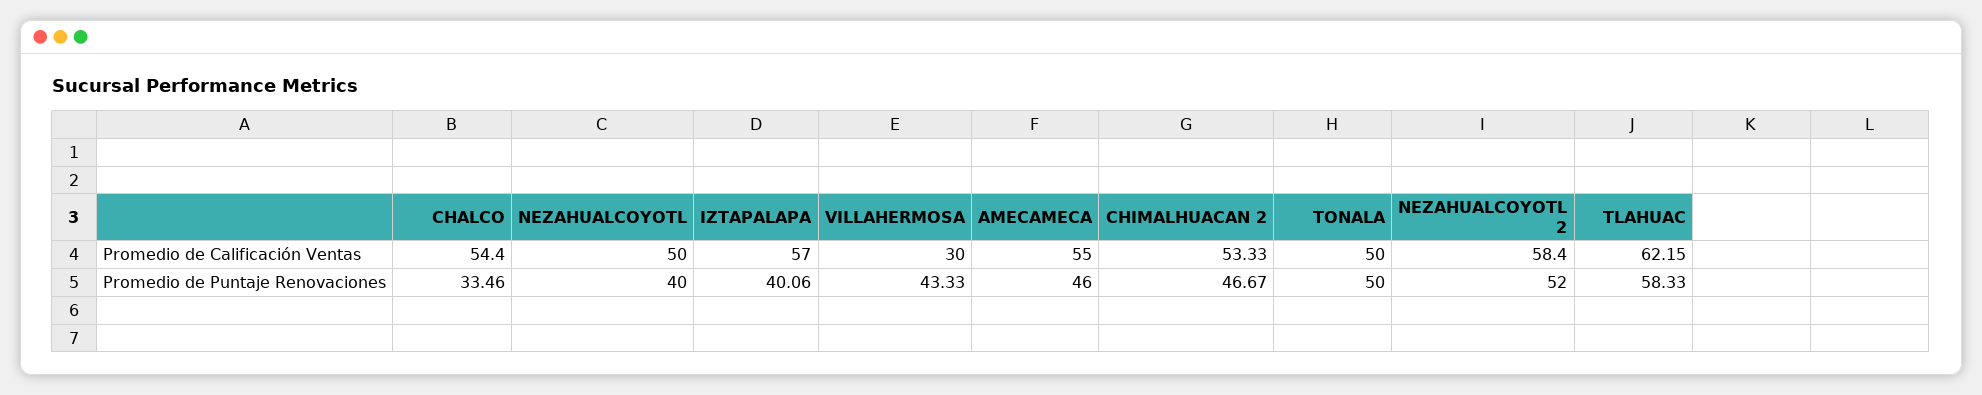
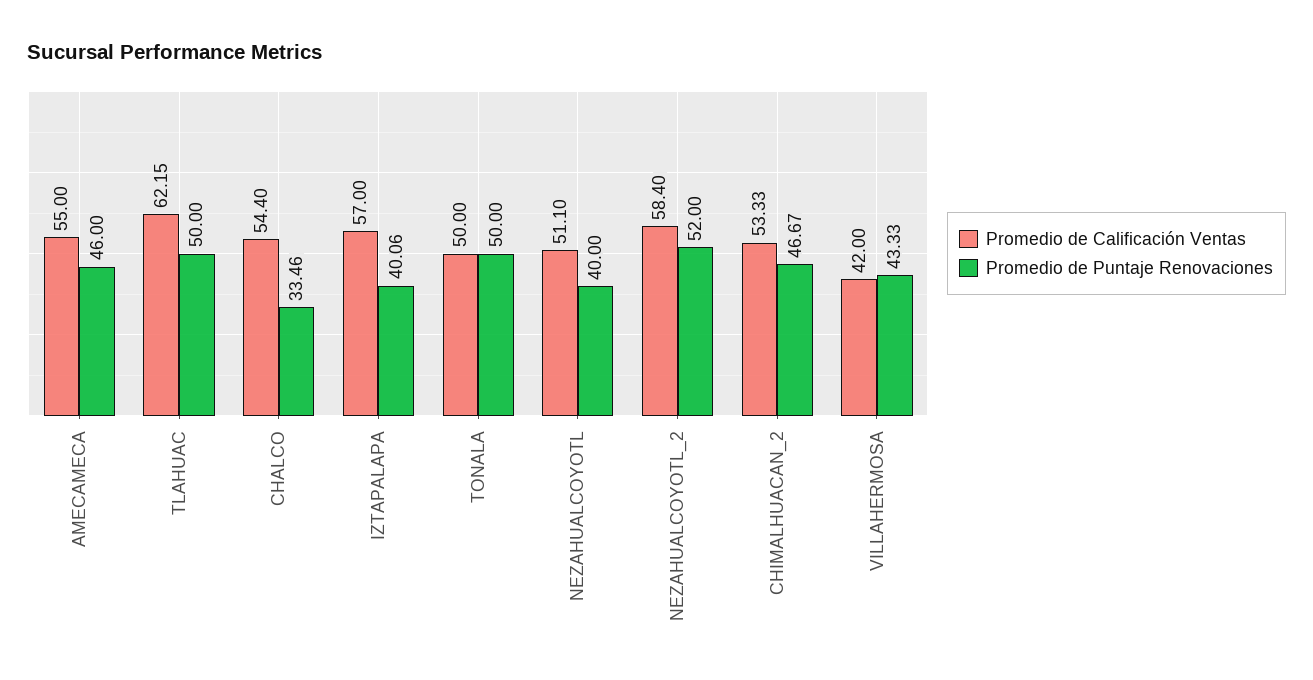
Promedio de Calificación Ventas, NEZAHUALCOYOTL: 50 -> 51.1
Promedio de Calificación Ventas, VILLAHERMOSA: 30 -> 42
Promedio de Puntaje Renovaciones, TLAHUAC: 58.33 -> 50

